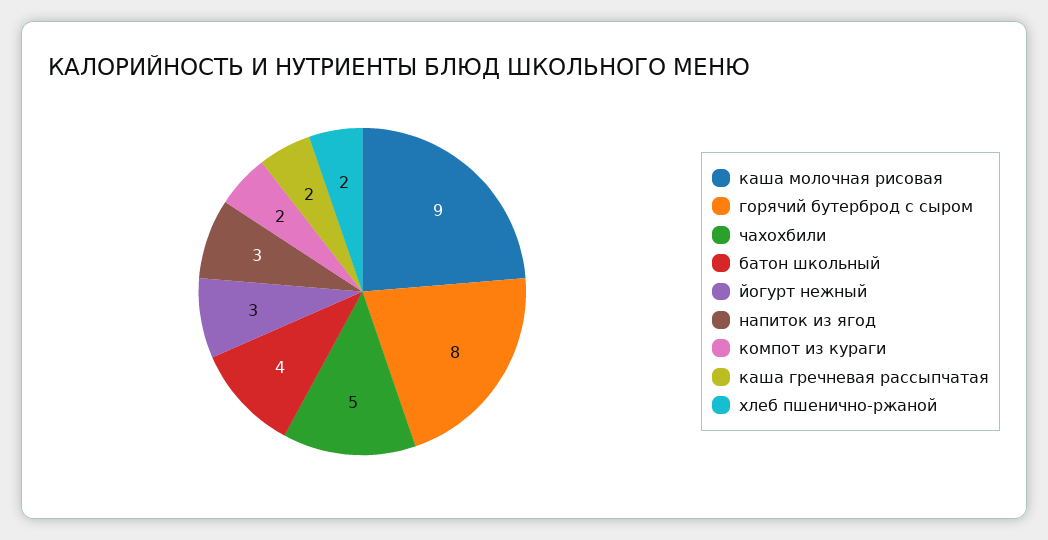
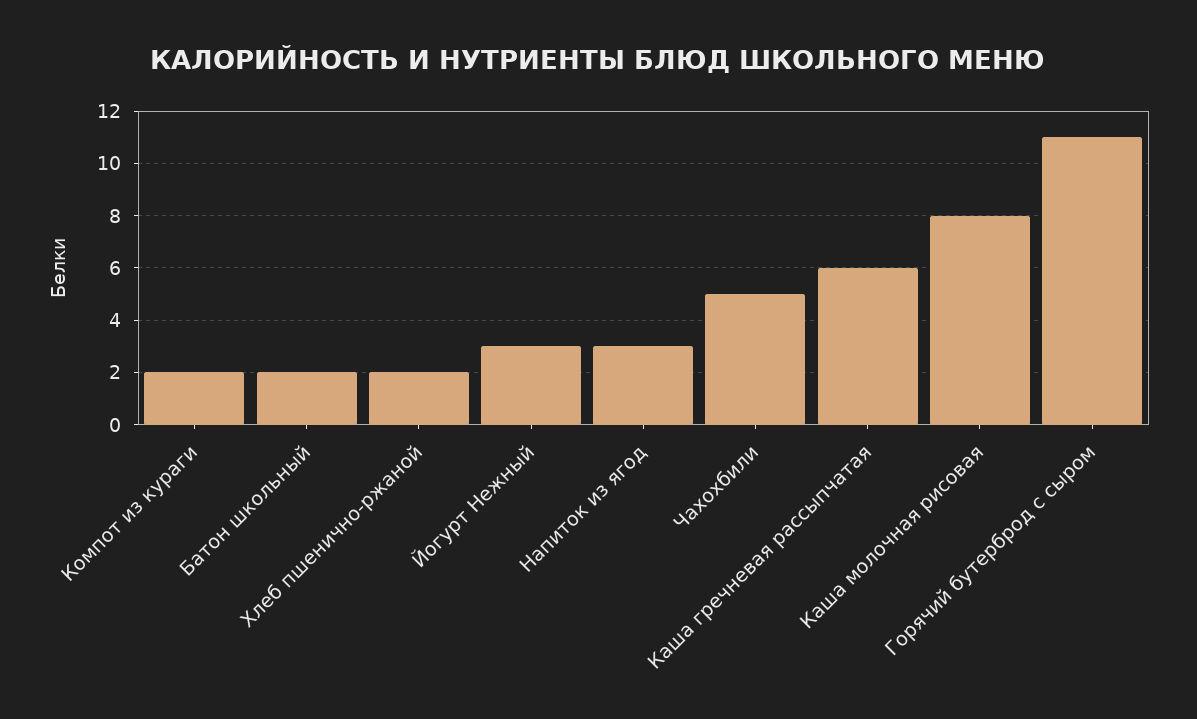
каша молочная рисовая: 9 -> 8
горячий бутерброд с сыром: 8 -> 11
батон школьный: 4 -> 2
каша гречневая рассыпчатая: 2 -> 6

